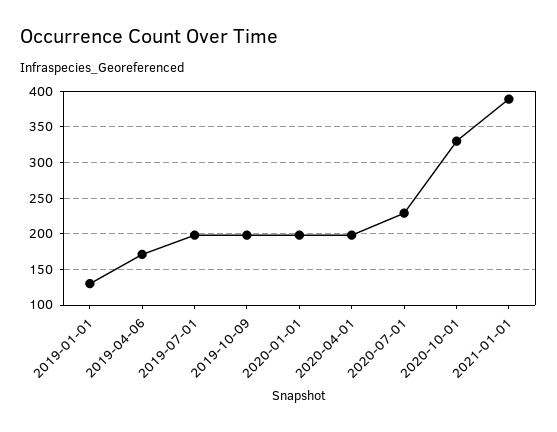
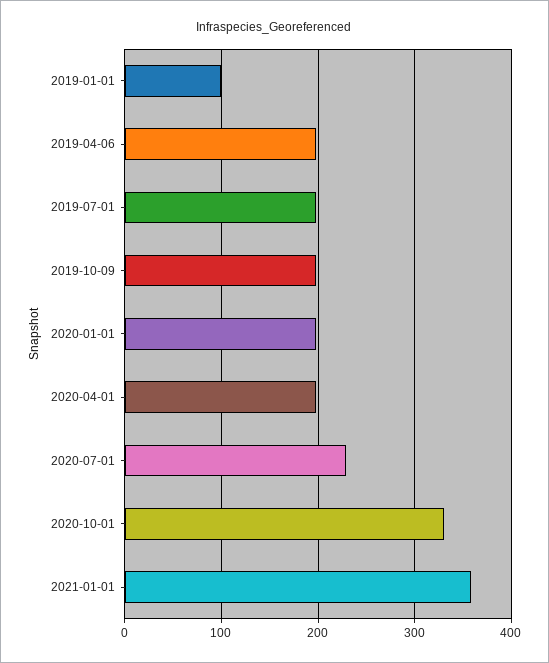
2019-01-01: 130 -> 100
2019-04-06: 170 -> 200
2021-01-01: 390 -> 360

